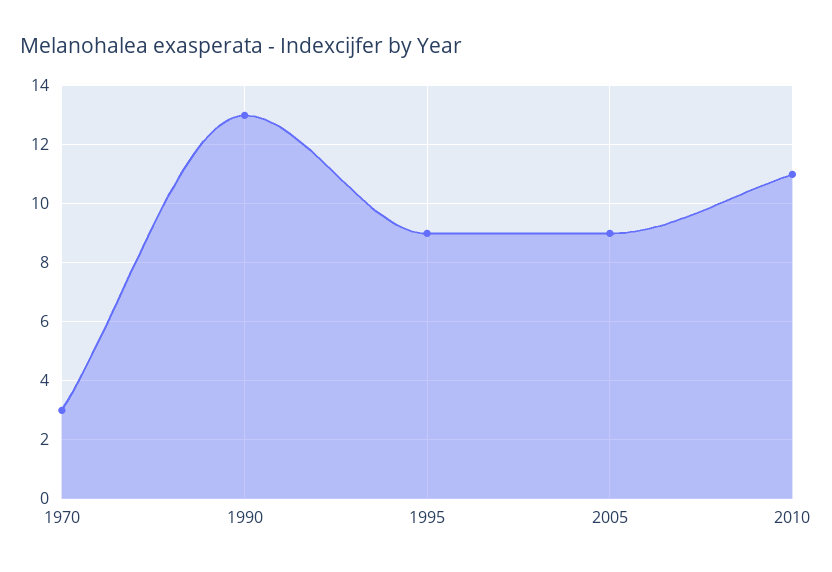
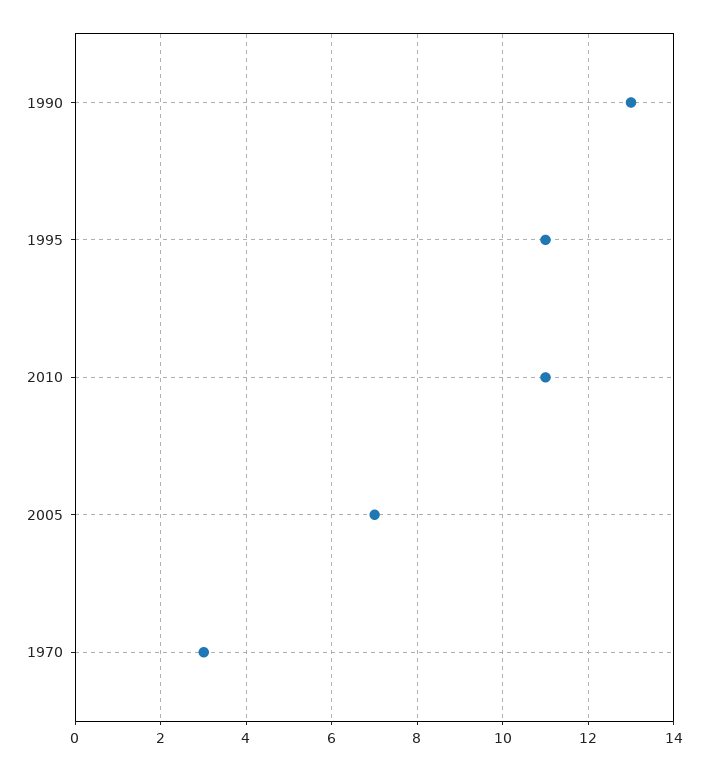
1995: 9 -> 11
2005: 9 -> 7

